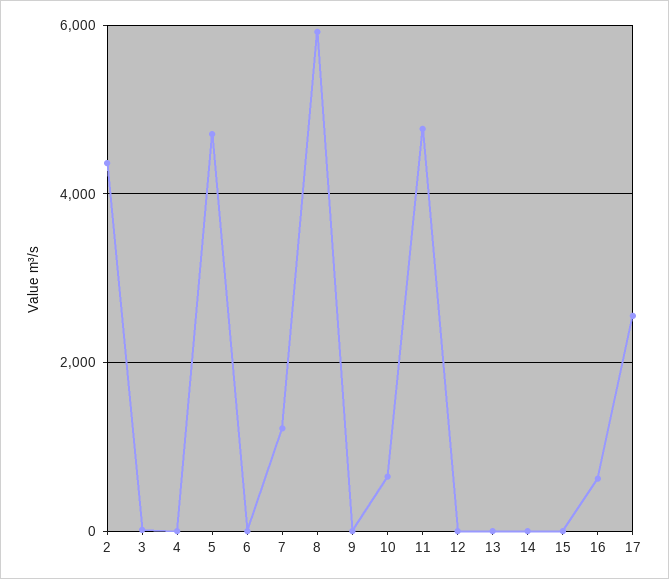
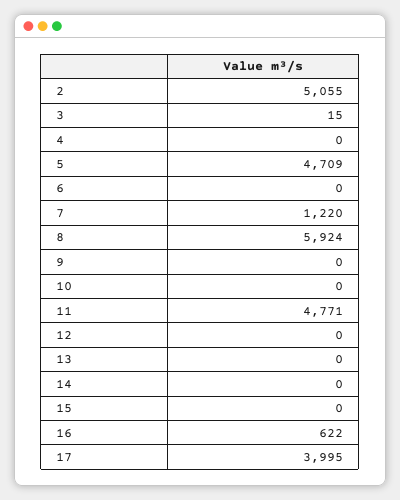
2: 4400 -> 5055
10: 600 -> 0
17: 2600 -> 3995

